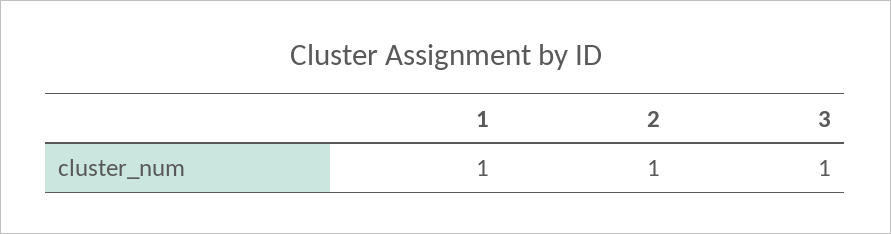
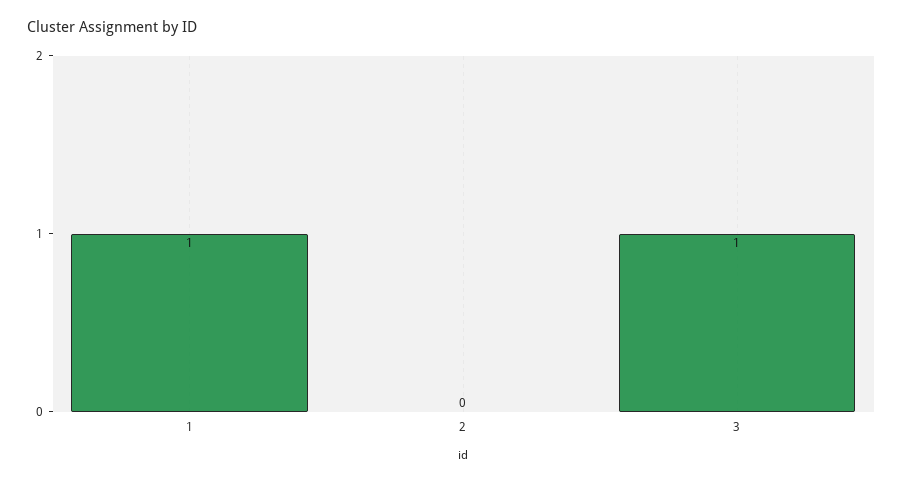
2: 1 -> 0

